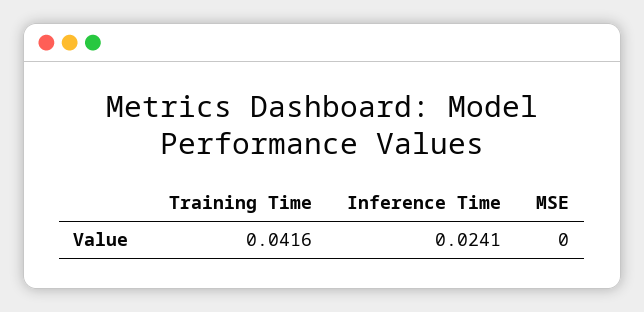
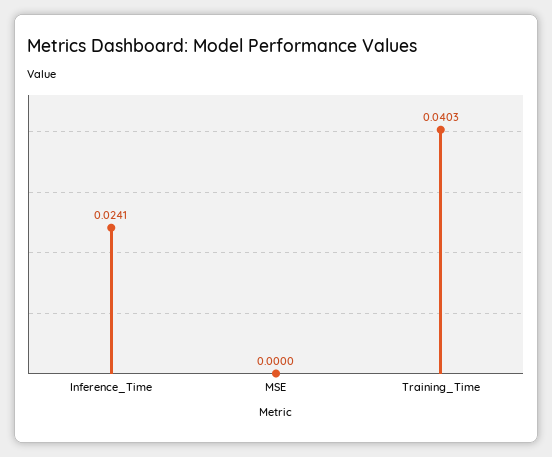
Training Time: 0.0416 -> 0.0403

